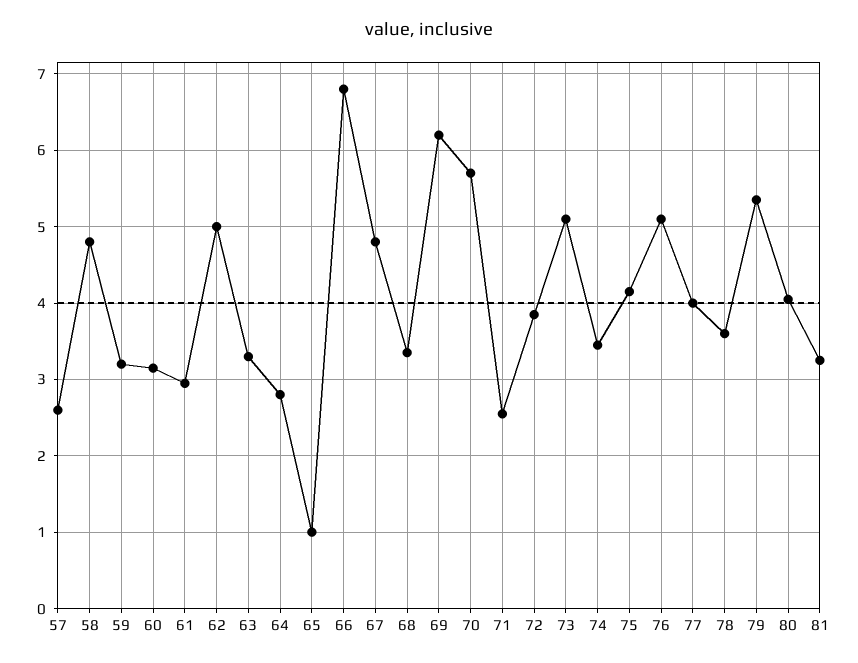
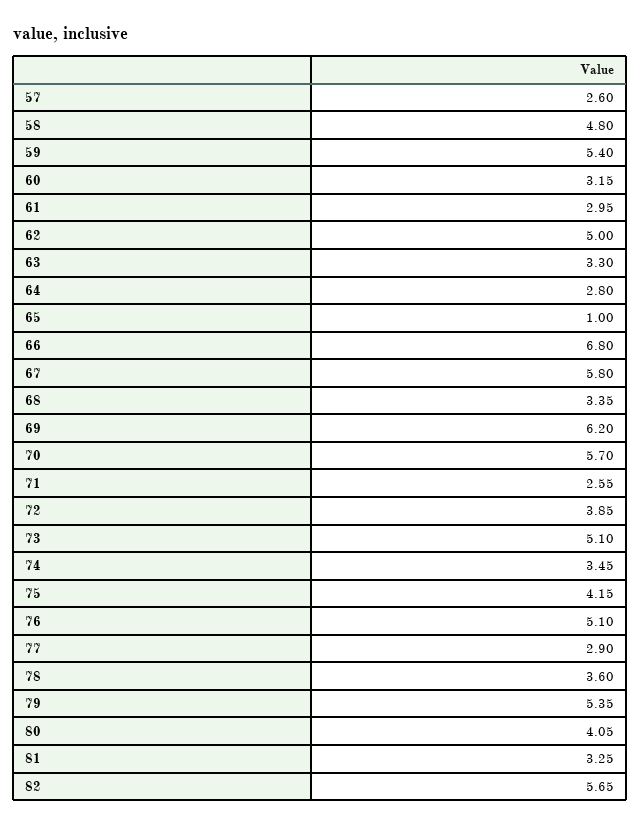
59: 3.2 -> 5.4
67: 4.8 -> 5.8
77: 4 -> 2.9
82: none -> 5.65

